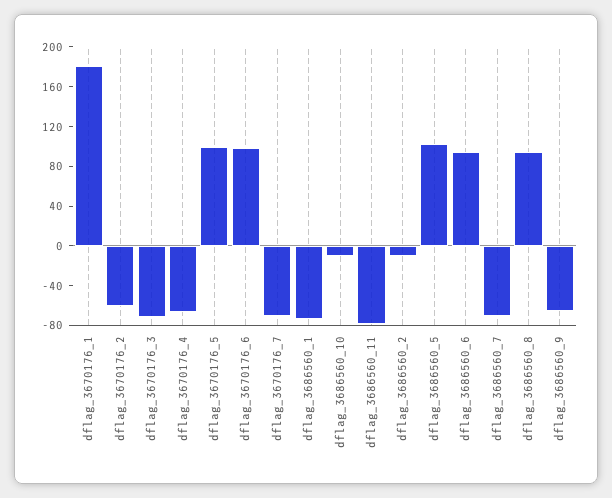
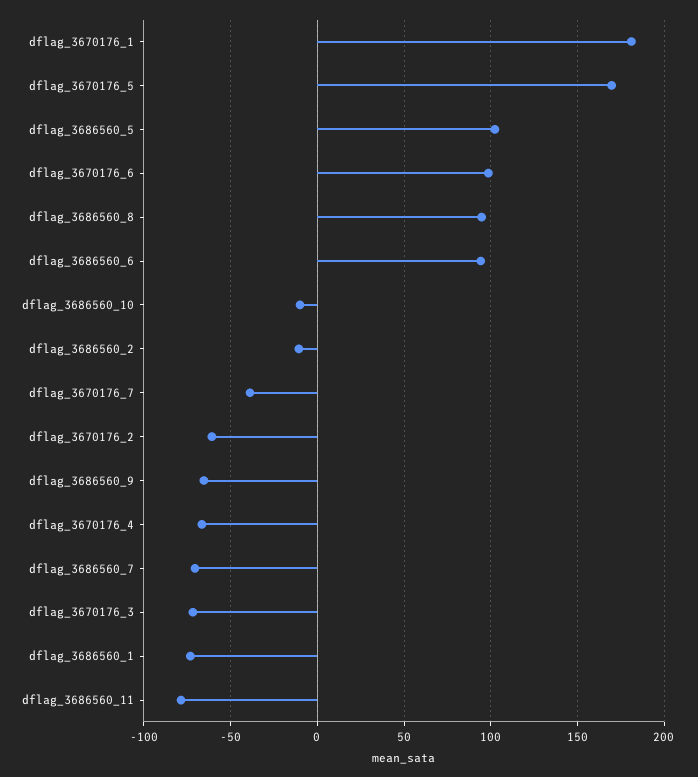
dflag_3670176_5: 100 -> 170
dflag_3670176_7: -70 -> -40

